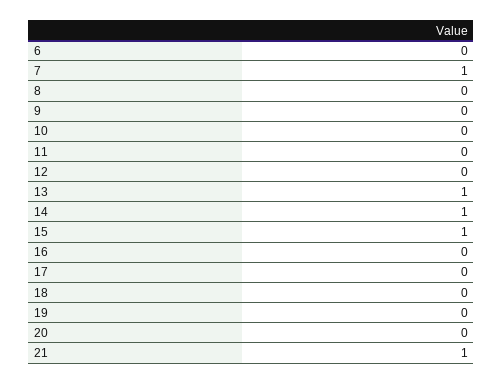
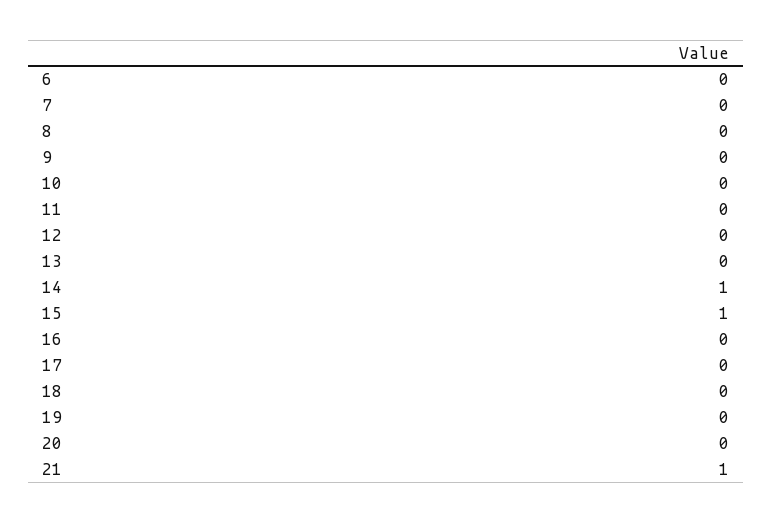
7: 1 -> 0
13: 1 -> 0

